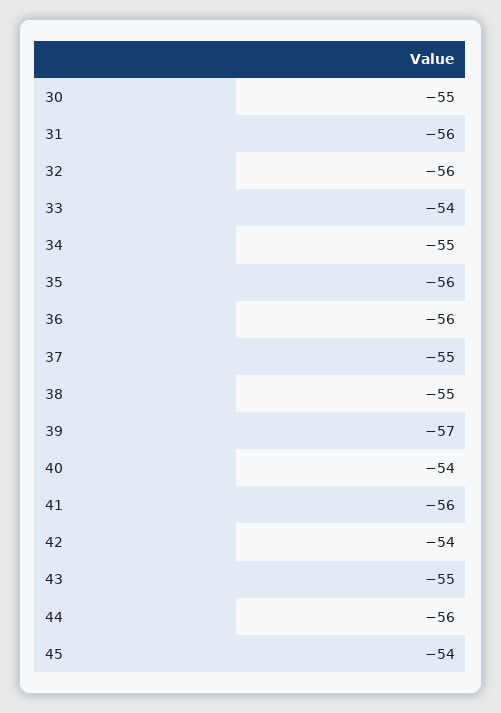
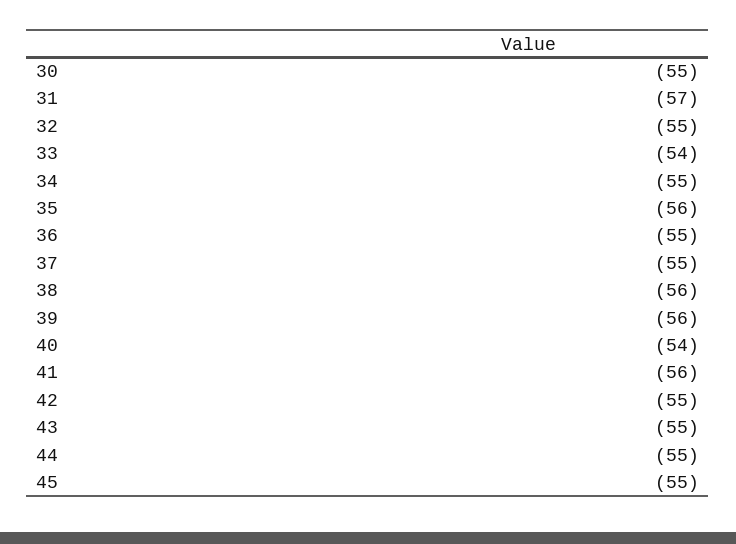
31: -56 -> -57
32: -56 -> -55
36: -56 -> -55
38: -55 -> -56
39: -57 -> -56
42: -54 -> -55
44: -56 -> -55
45: -54 -> -55

